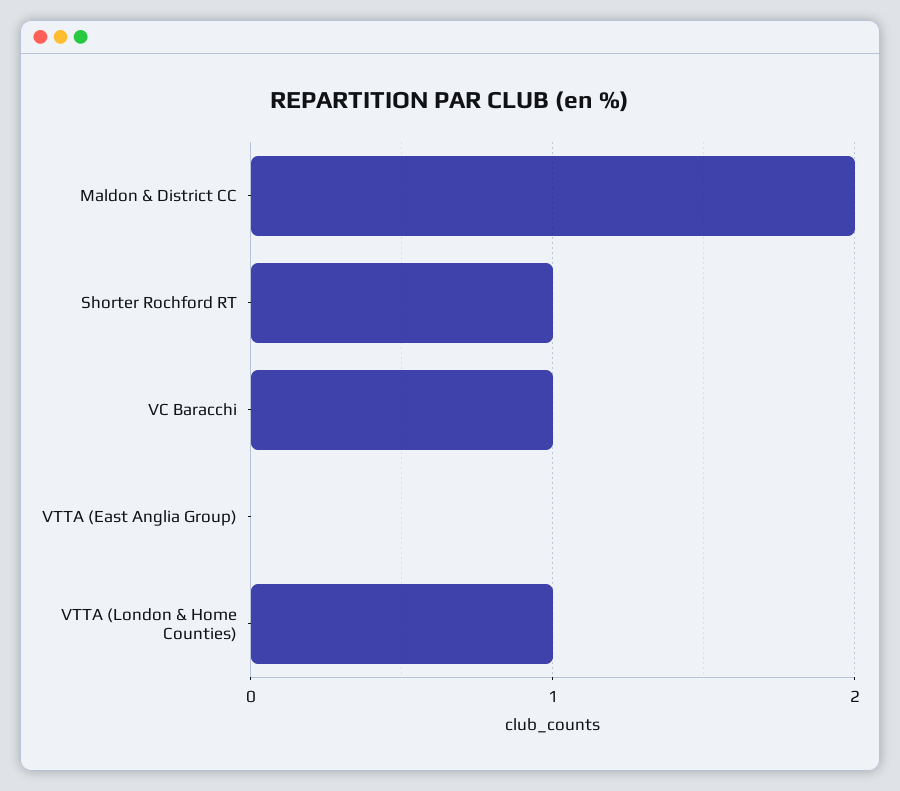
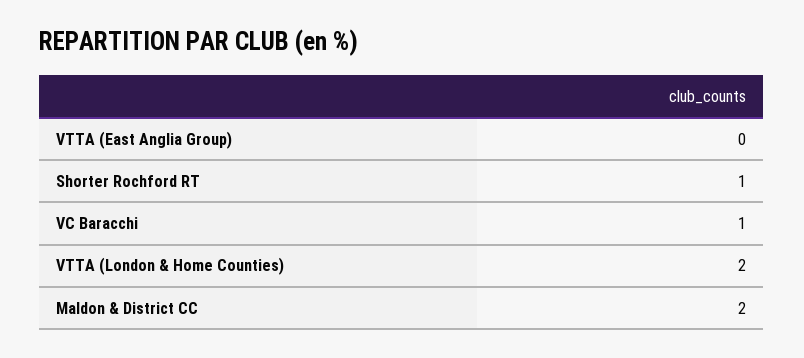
VTTA (London & Home Counties): 1 -> 2

